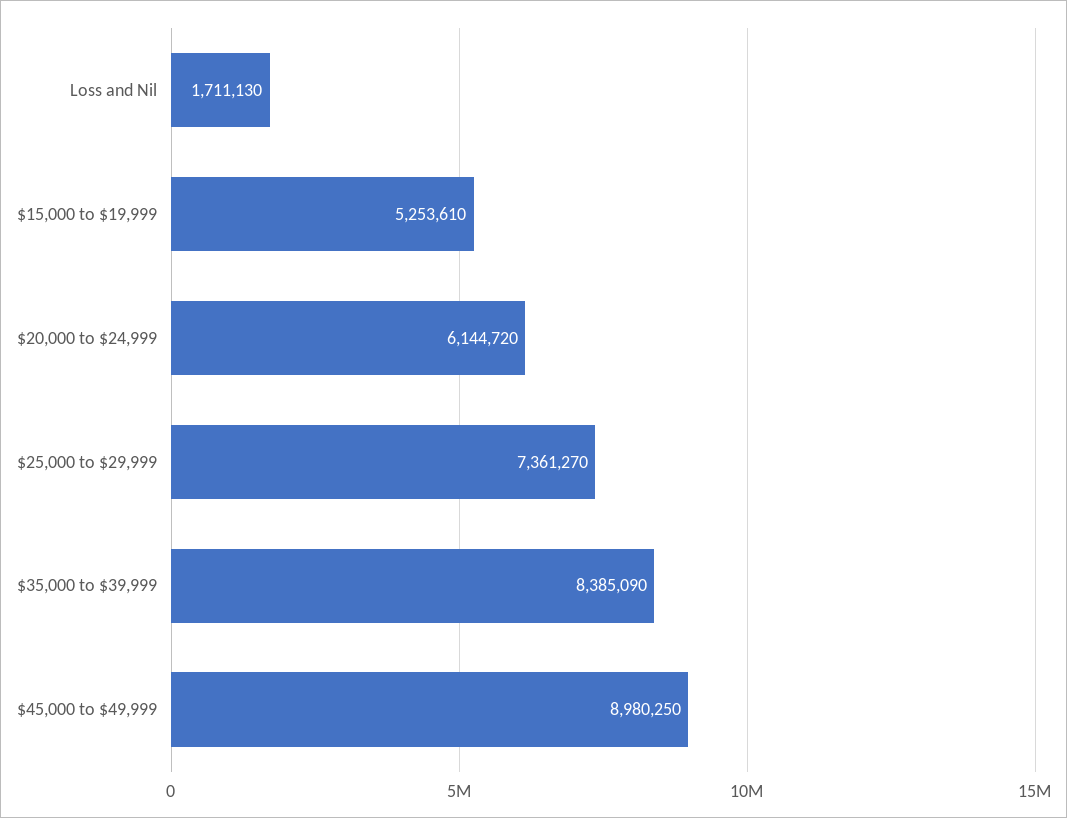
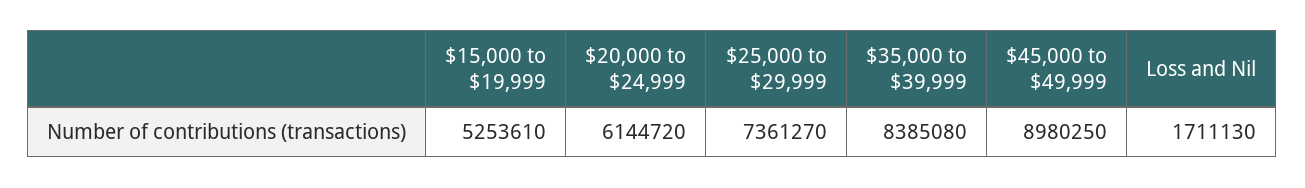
$35,000 to $39,999: 8385090 -> 8385080

